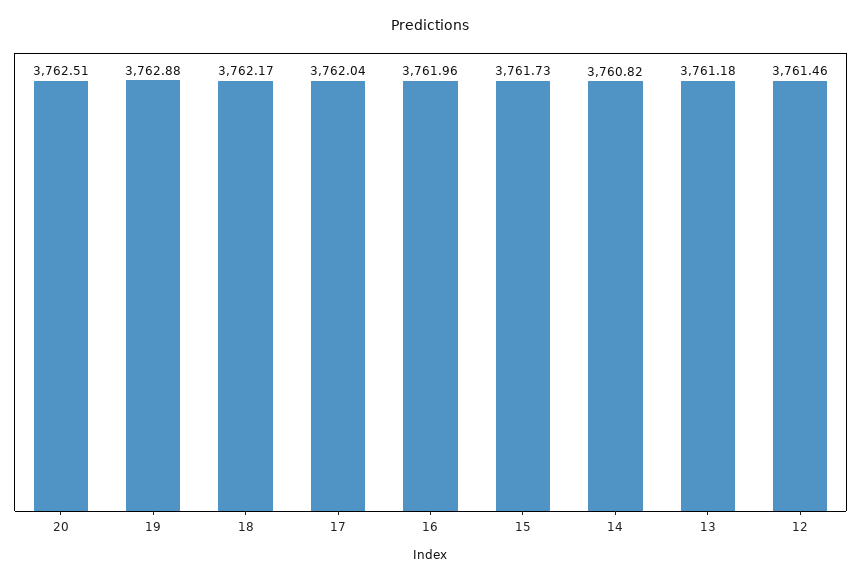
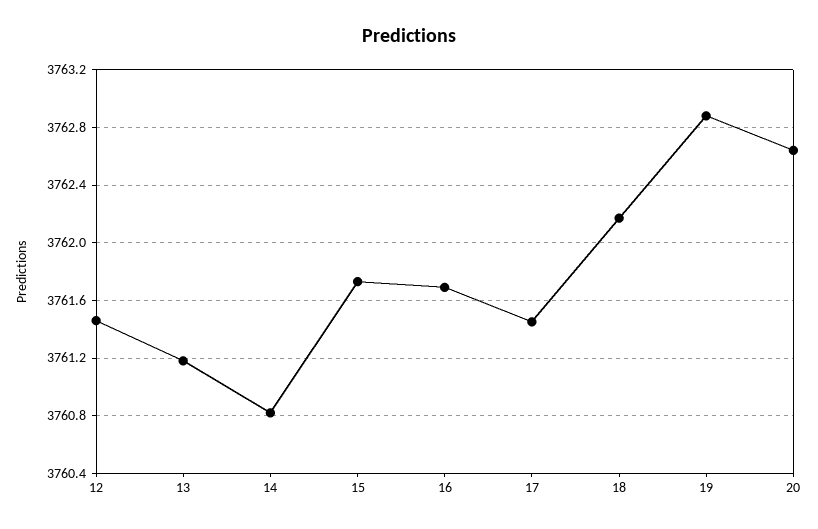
20: 3762.51 -> 3762.65
17: 3762.04 -> 3761.45
16: 3761.96 -> 3761.7

